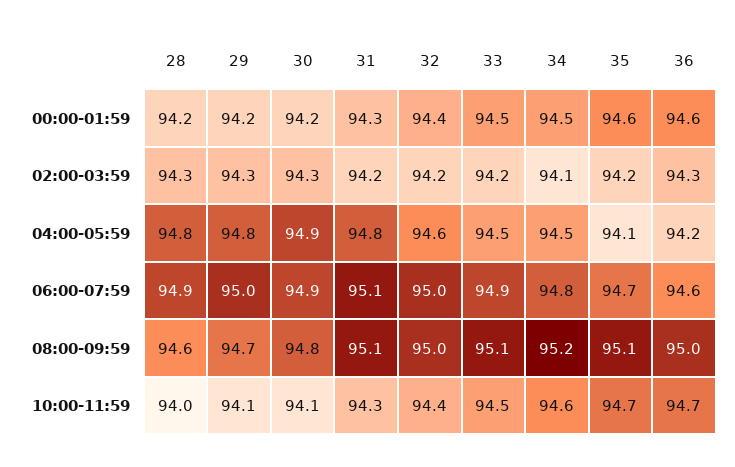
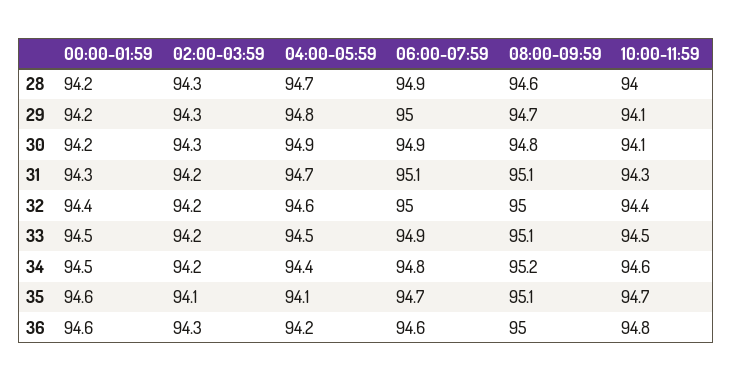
34, 02:00-03:59: 94.1 -> 94.2
35, 02:00-03:59: 94.2 -> 94.1
28, 04:00-05:59: 94.8 -> 94.7
31, 04:00-05:59: 94.8 -> 94.7
34, 04:00-05:59: 94.5 -> 94.4
36, 10:00-11:59: 94.7 -> 94.8

